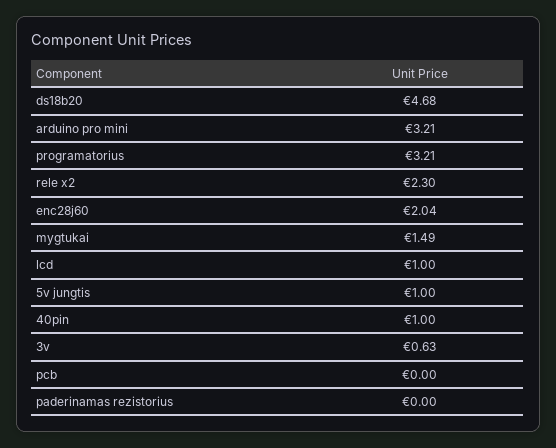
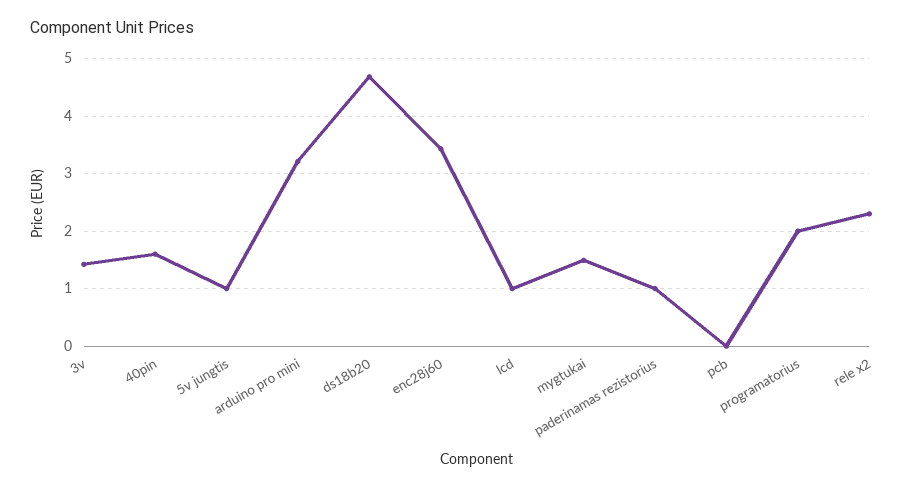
programatorius: 3.21 -> 2
enc28j60: 2.04 -> 3.4
40pin: 1 -> 1.6
3v: 0.63 -> 1.4
paderinamas rezistorius: 0 -> 1

